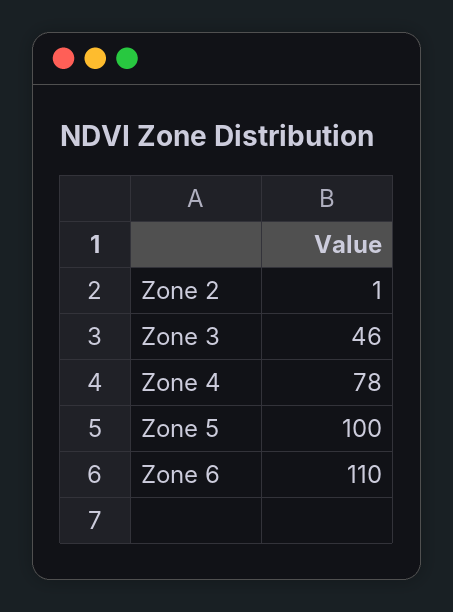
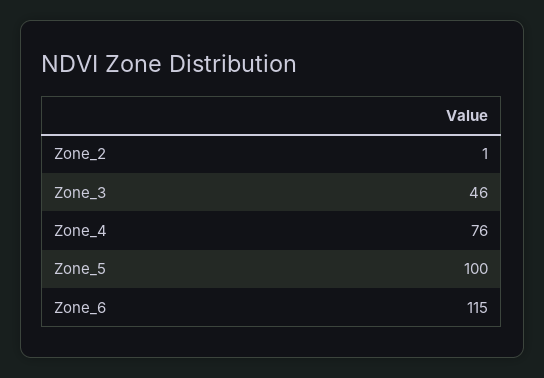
Zone 4: 78 -> 76
Zone 6: 110 -> 115

